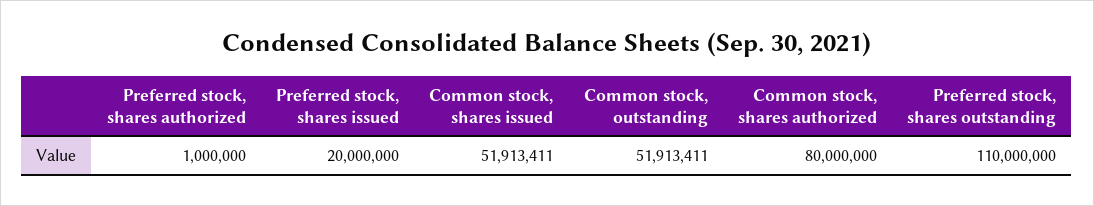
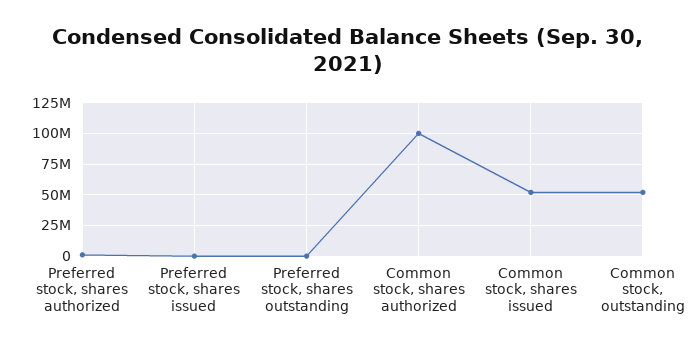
Preferred stock, shares issued: 20000000 -> 0
Common stock, shares authorized: 80000000 -> 100000000
Preferred stock, shares outstanding: 110000000 -> 0

